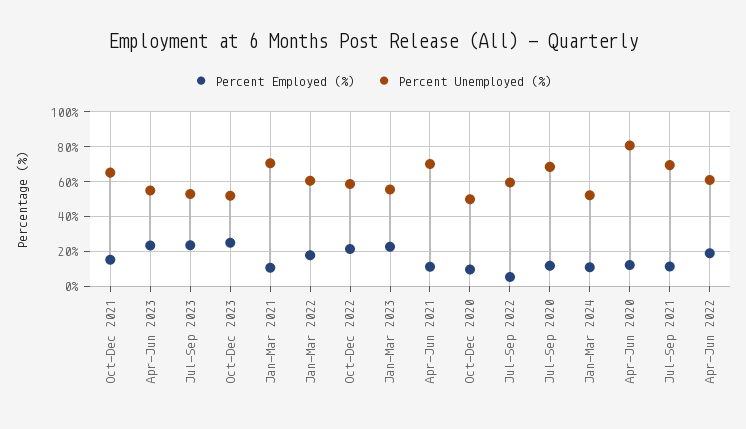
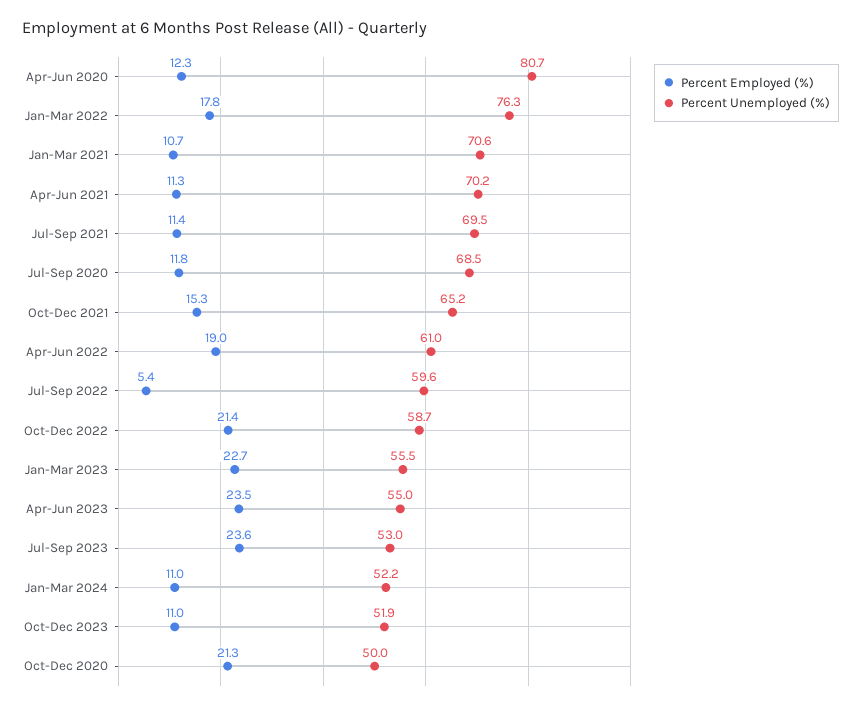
Percent Employed (%), Oct-Dec 2023: 25 -> 11
Percent Unemployed (%), Jan-Mar 2022: 60 -> 76.3
Percent Employed (%), Oct-Dec 2020: 10 -> 21.3

